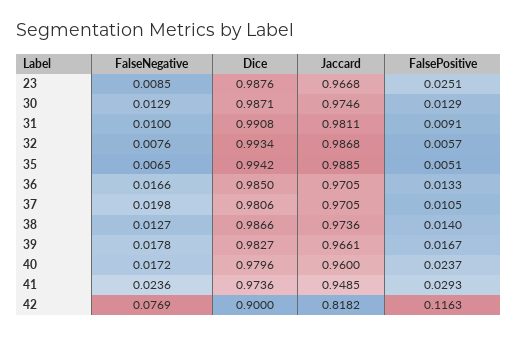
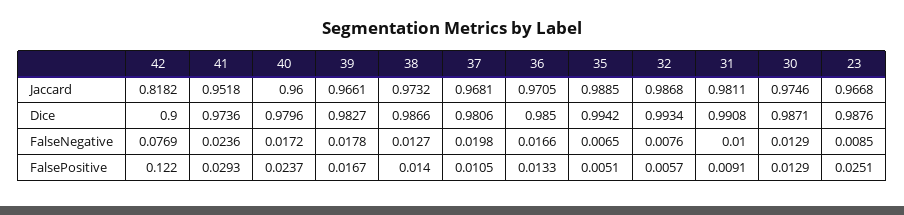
Jaccard, 37: 0.9705 -> 0.9681
Jaccard, 38: 0.9736 -> 0.9732
Jaccard, 41: 0.9485 -> 0.9518
FalsePositive, 42: 0.1163 -> 0.122

